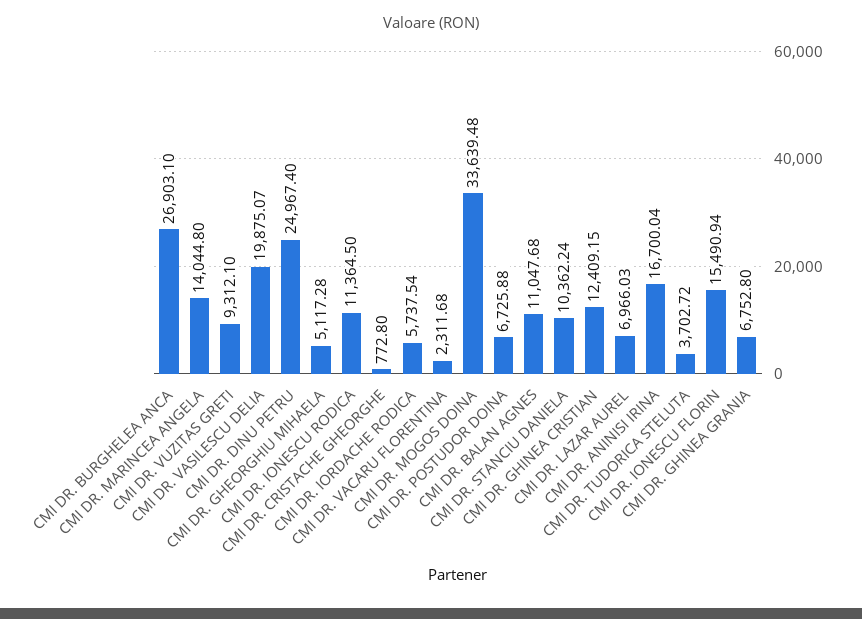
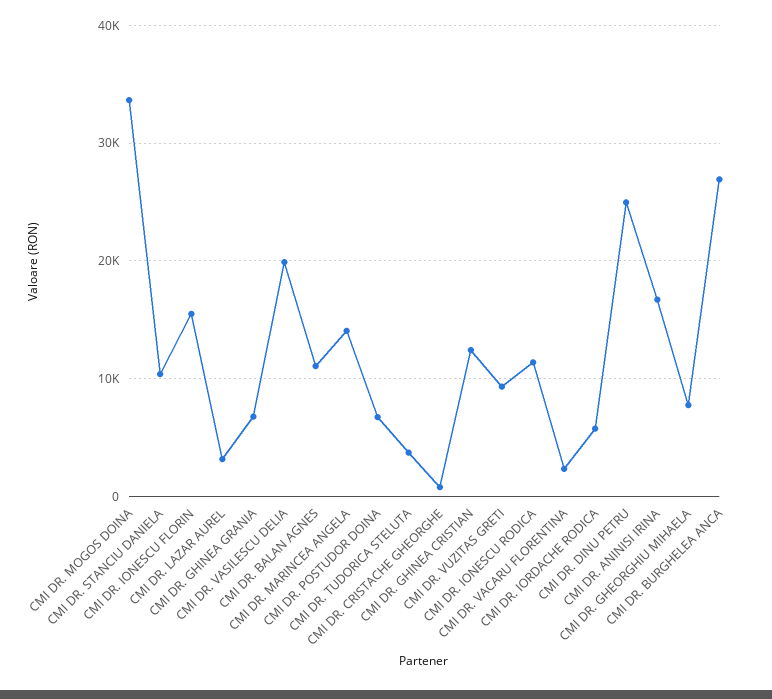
CMI DR. GHEORGHIU MIHAELA: 5117.28 -> 8000
CMI DR. LAZAR AUREL: 6966.03 -> 3000

